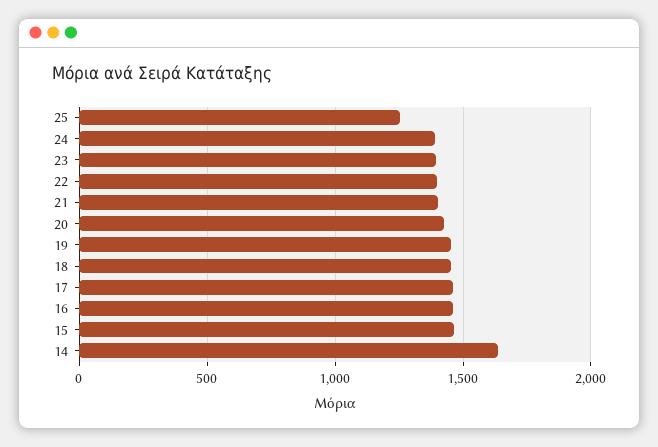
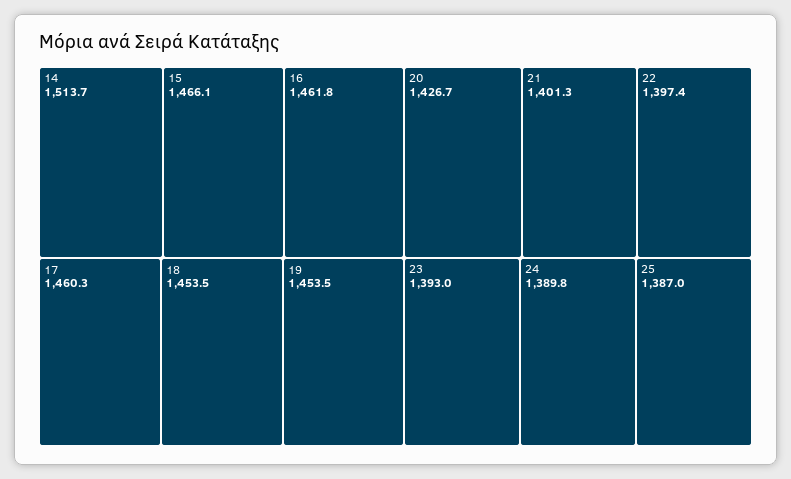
25: 1250 -> 1387
14: 1650 -> 1513.7

